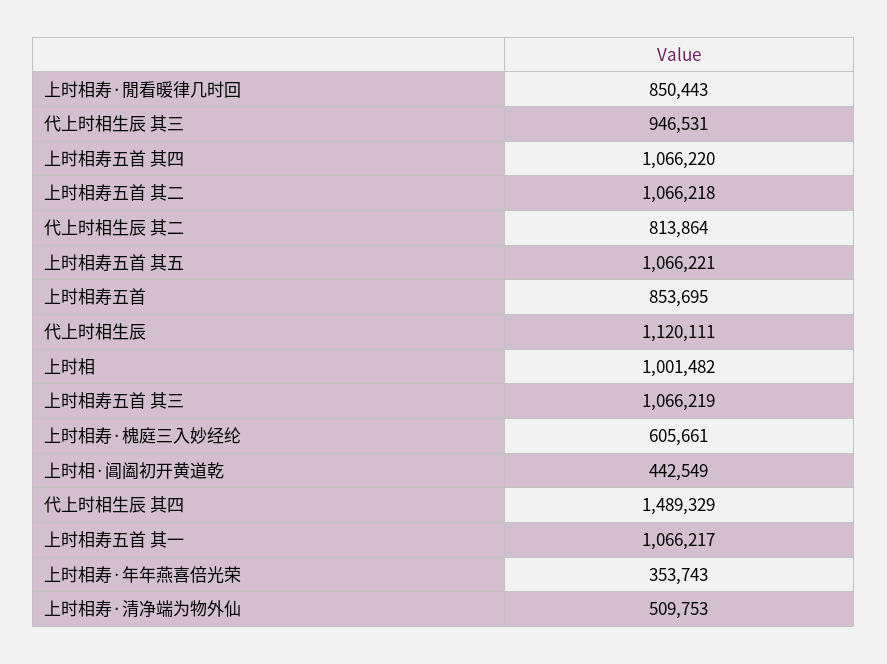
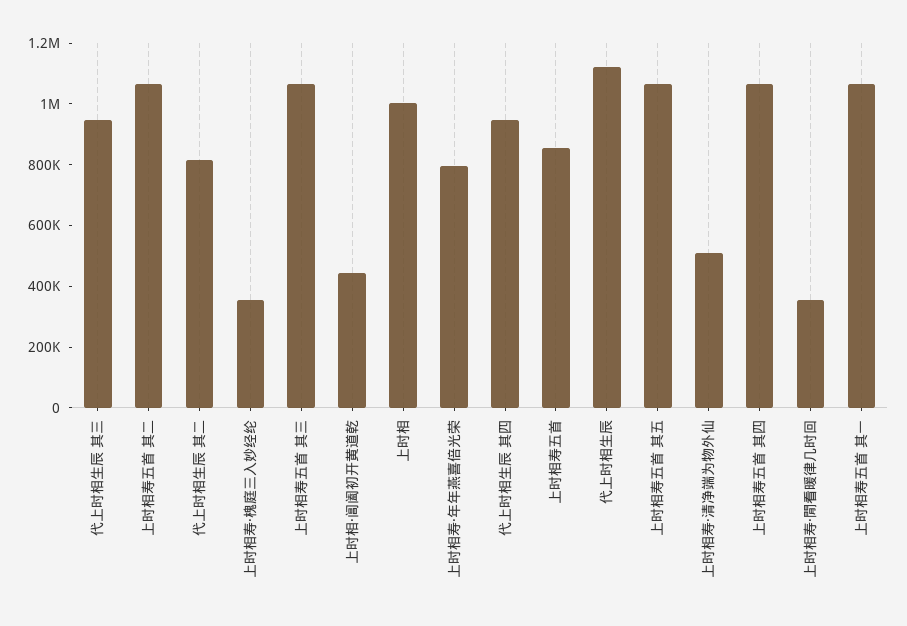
上时相寿·閒看暖律几时回: 850443 -> 350000
上时相寿·槐庭三入妙经纶: 605661 -> 350000
代上时相生辰 其四: 1489329 -> 950000
上时相寿·年年燕喜倍光荣: 353743 -> 800000

